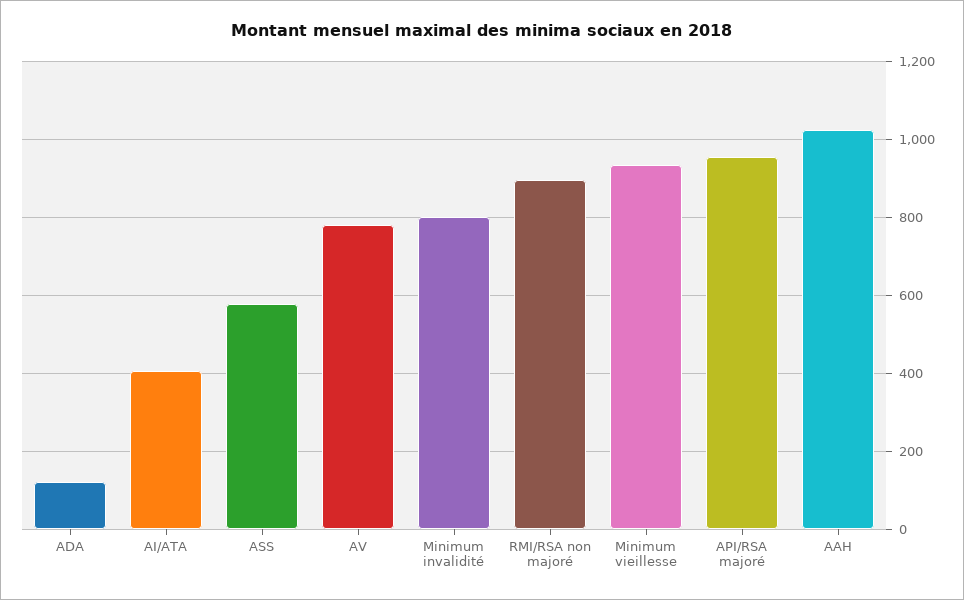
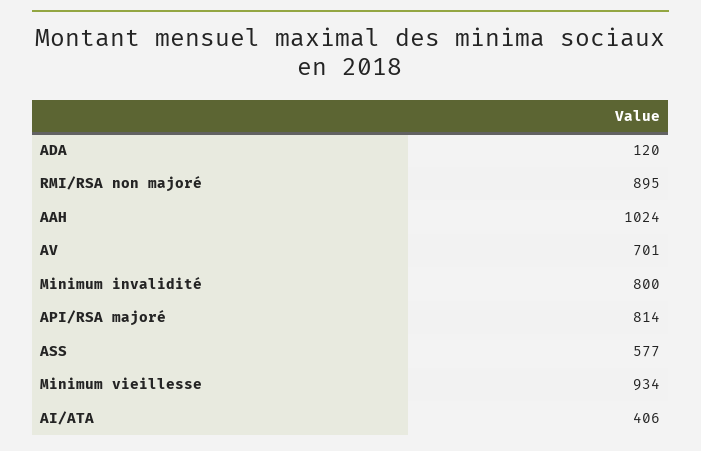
AV: 780 -> 701
API/RSA majoré: 960 -> 814

